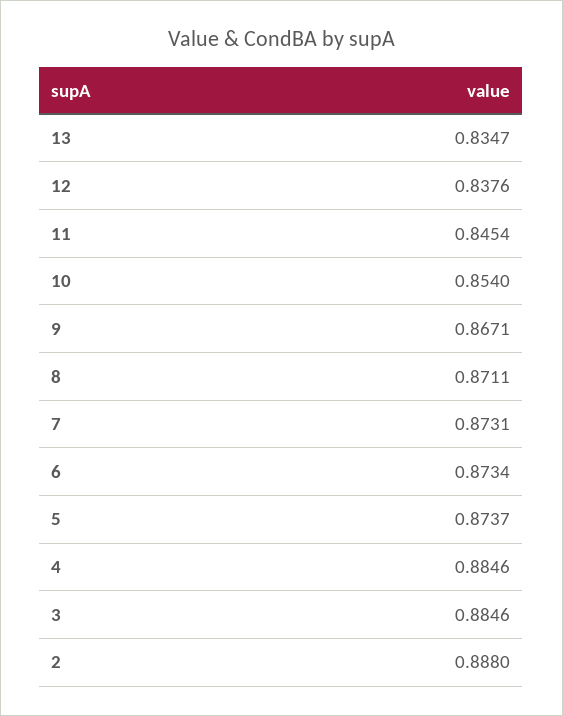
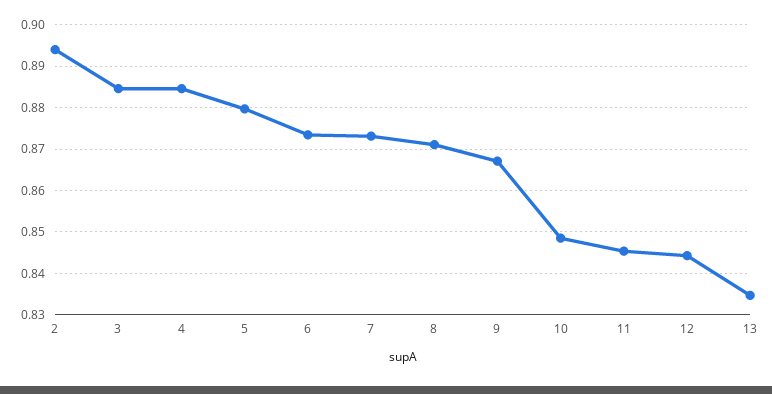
12: 0.8376 -> 0.844
10: 0.854 -> 0.848
5: 0.8737 -> 0.88
2: 0.888 -> 0.894

